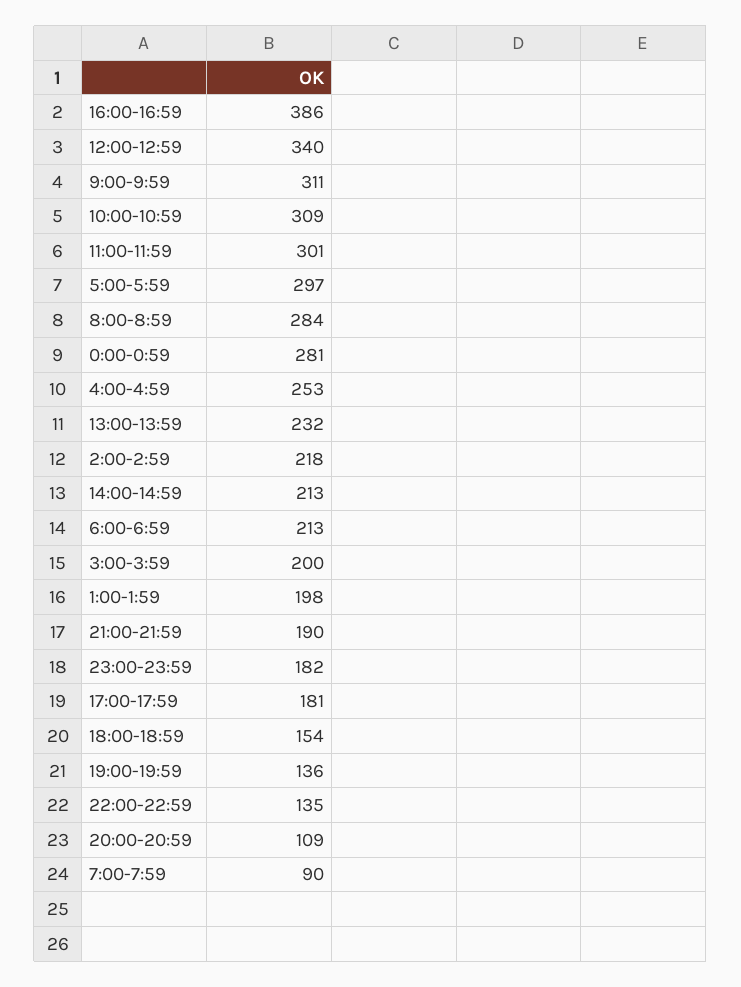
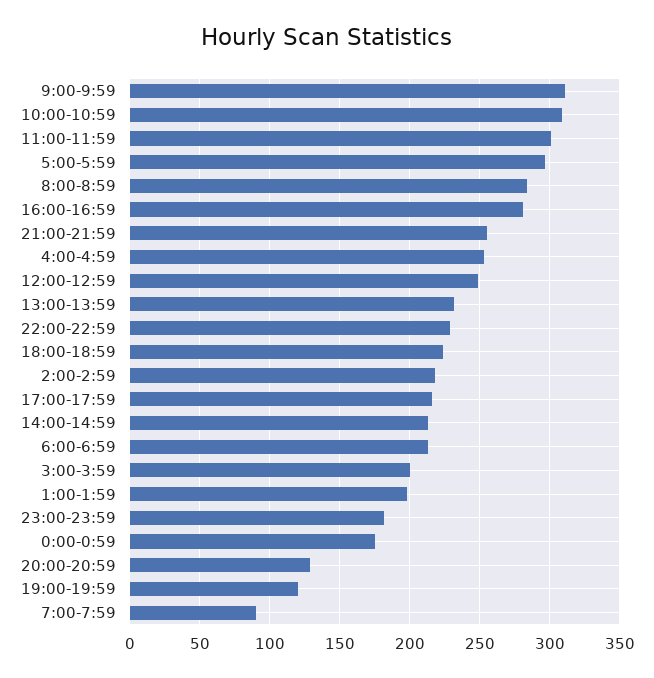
16:00-16:59: 386 -> 280
12:00-12:59: 340 -> 250
0:00-0:59: 281 -> 175
21:00-21:59: 190 -> 255
17:00-17:59: 181 -> 215
18:00-18:59: 154 -> 225
19:00-19:59: 136 -> 120
22:00-22:59: 135 -> 230
20:00-20:59: 109 -> 130

